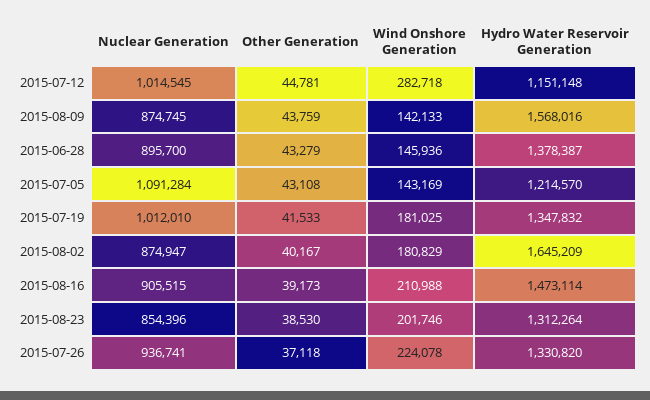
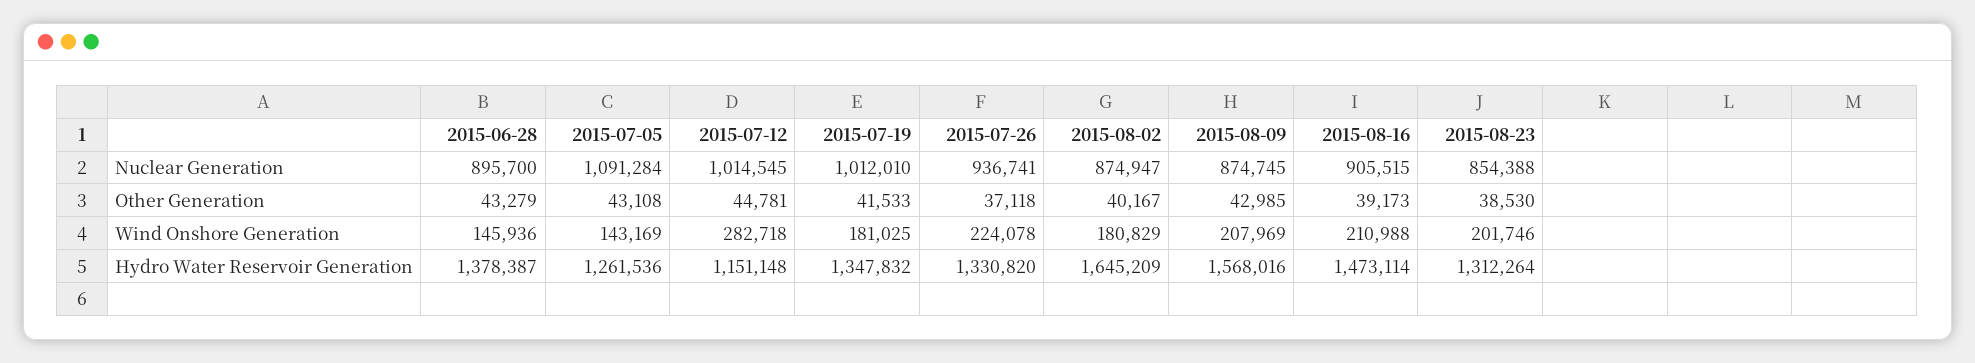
Other Generation, 2015-08-09: 43759 -> 42985
Wind Onshore Generation, 2015-08-09: 142133 -> 207969
Hydro Water Reservoir Generation, 2015-07-05: 1214570 -> 1261536
Nuclear Generation, 2015-08-23: 854396 -> 854388

